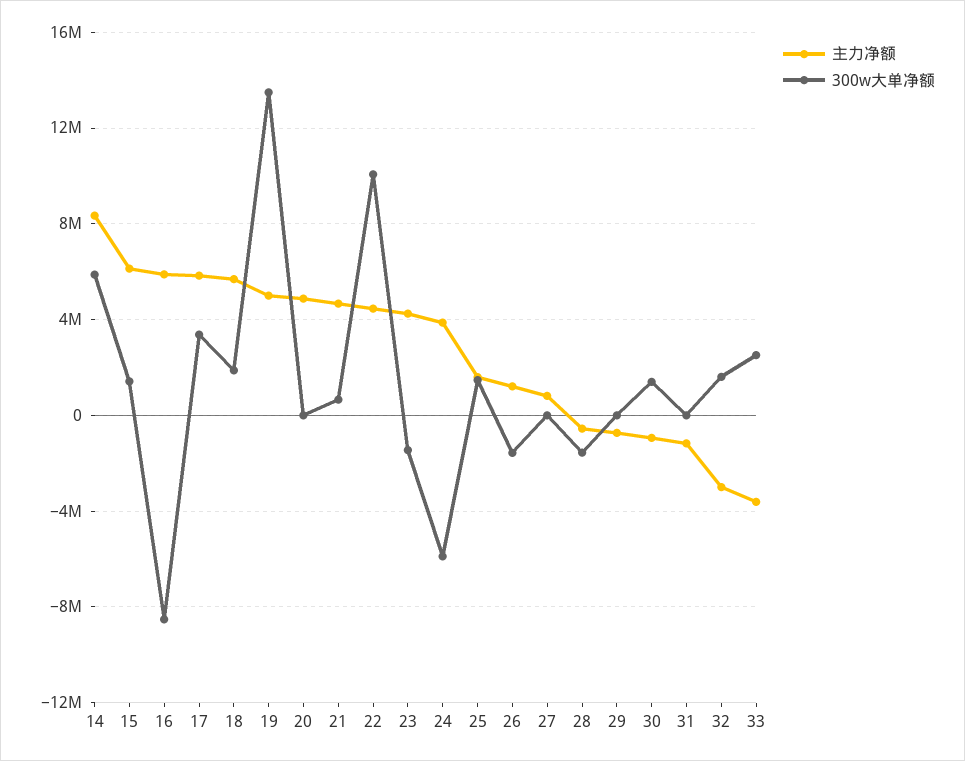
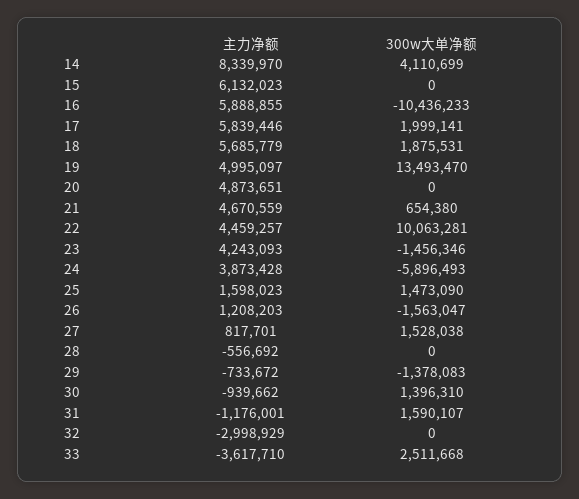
300w大单净额, 14: 6000000 -> 4110699
300w大单净额, 15: 1500000 -> 0
300w大单净额, 16: -8500000 -> -10436233
300w大单净额, 17: 3500000 -> 1999141
300w大单净额, 27: 0 -> 1528038
300w大单净额, 28: -1500000 -> 0
300w大单净额, 29: 0 -> -1378083
300w大单净额, 31: 0 -> 1590107
300w大单净额, 32: 1500000 -> 0

